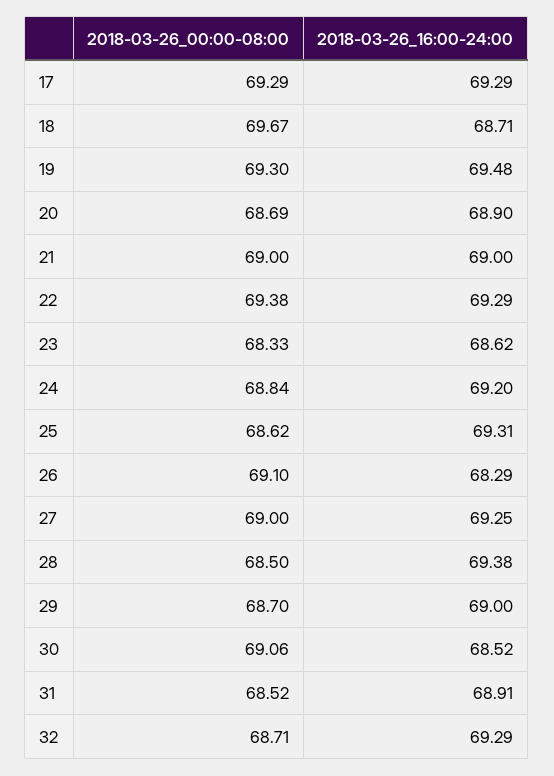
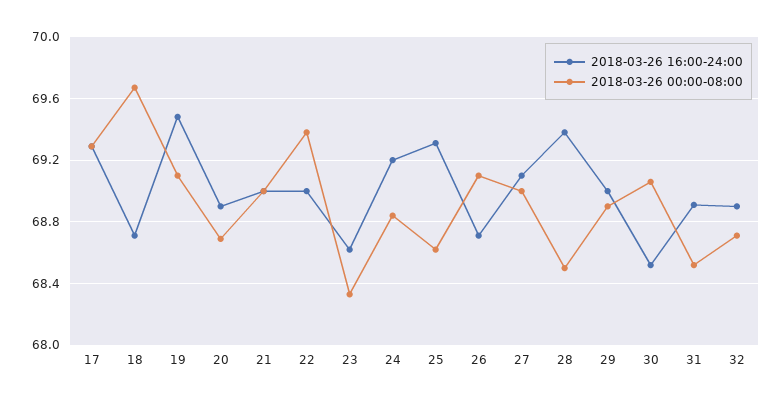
2018-03-26_00:00-08:00, 19: 69.3 -> 69.1
2018-03-26_16:00-24:00, 22: 69.29 -> 69
2018-03-26_16:00-24:00, 26: 68.29 -> 68.7
2018-03-26_16:00-24:00, 27: 69.25 -> 69.1
2018-03-26_00:00-08:00, 29: 68.7 -> 68.9
2018-03-26_16:00-24:00, 32: 69.29 -> 68.9

